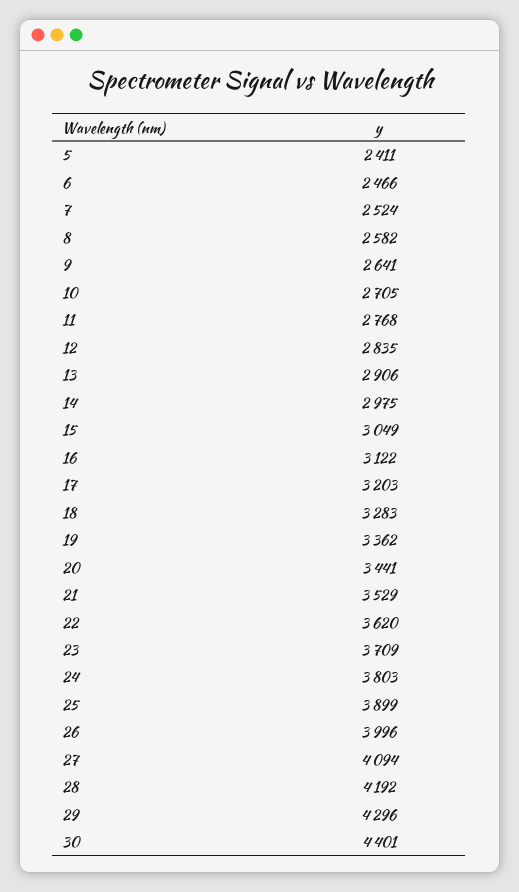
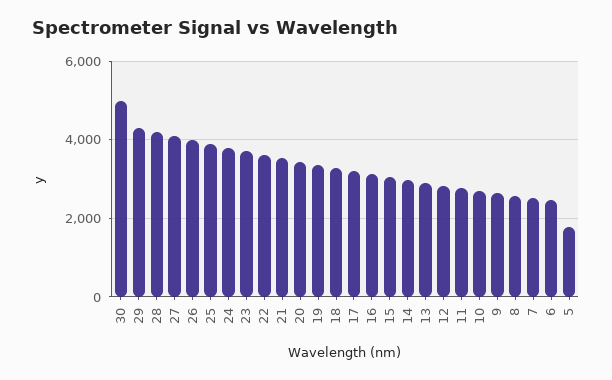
5: 2411 -> 1800
30: 4401 -> 5000

